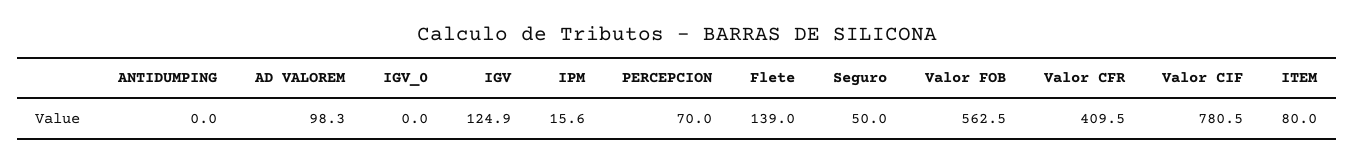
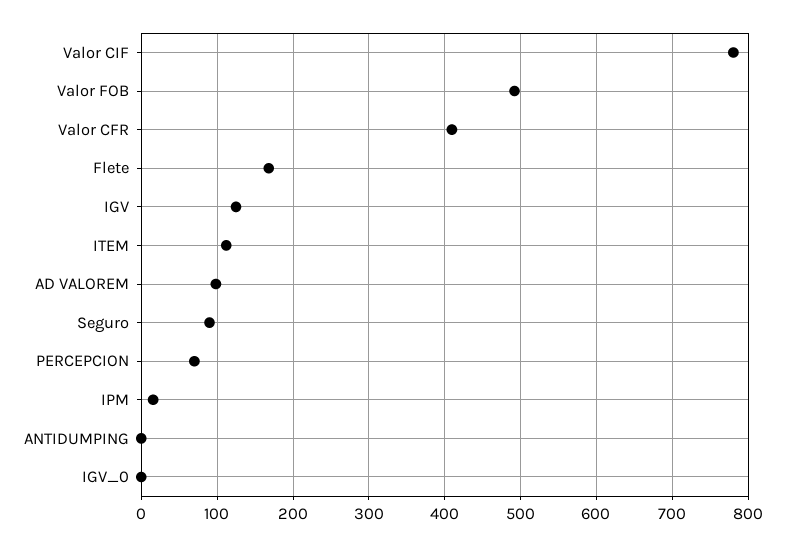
Flete: 139 -> 170
Seguro: 50 -> 90
Valor FOB: 562.5 -> 490
ITEM: 80 -> 110

